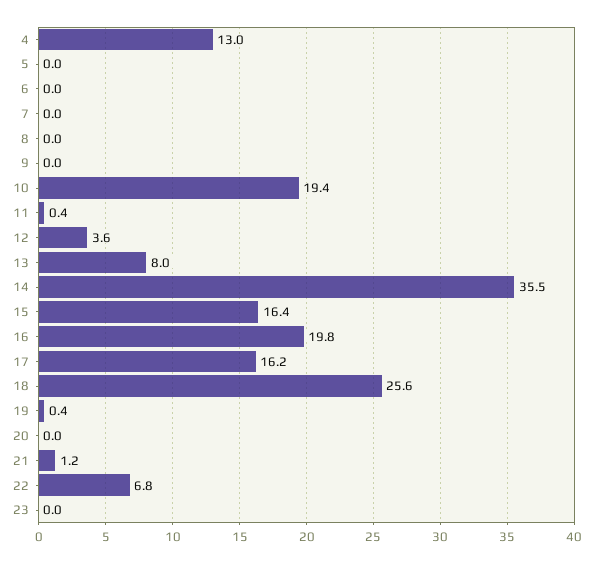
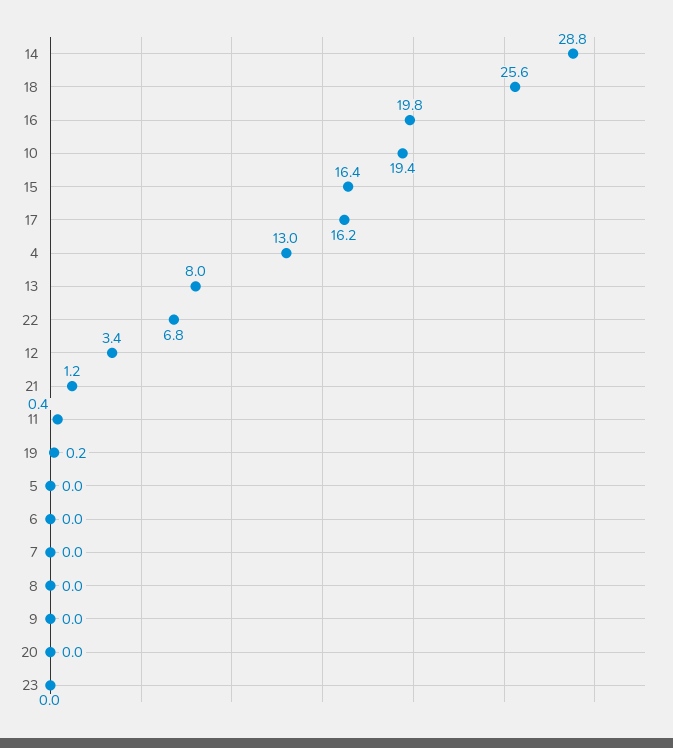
12: 3.6 -> 3.4
14: 35.5 -> 28.8
19: 0.4 -> 0.2

